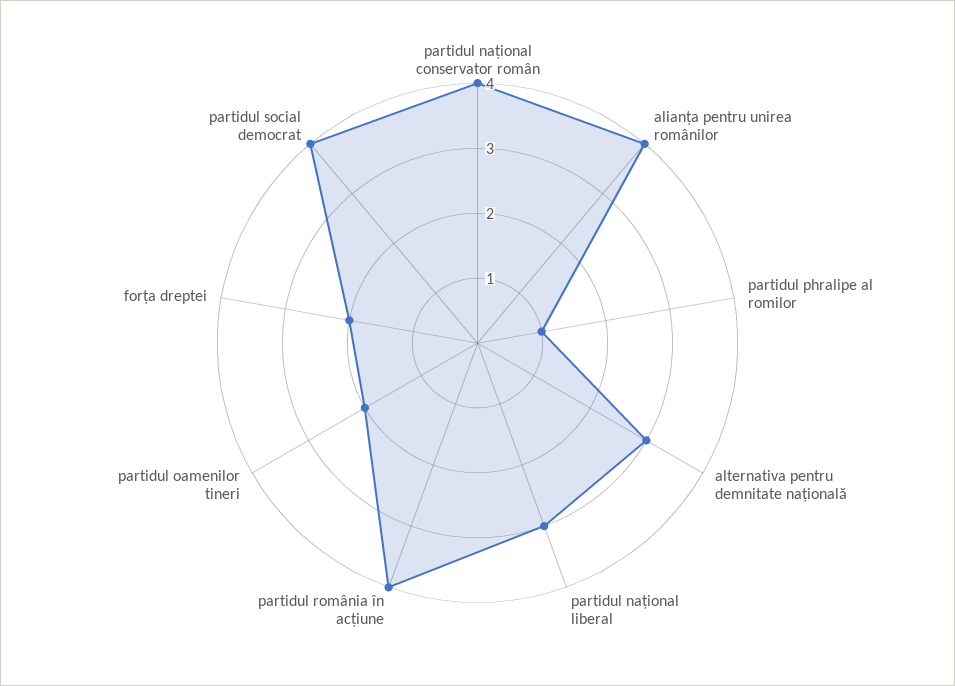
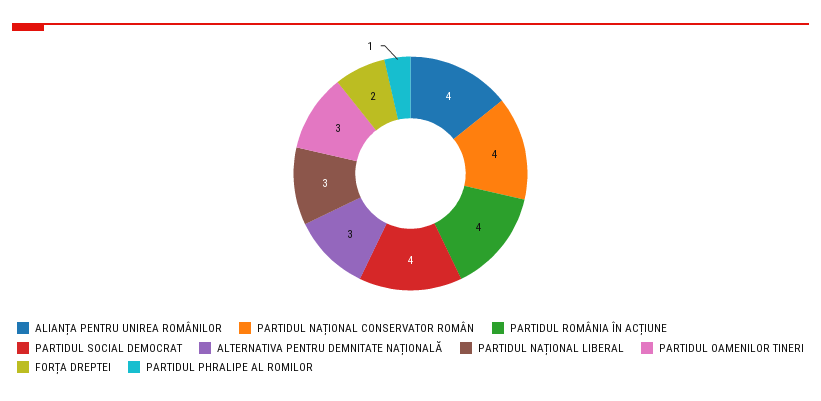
partidul oamenilor tineri: 2 -> 3

